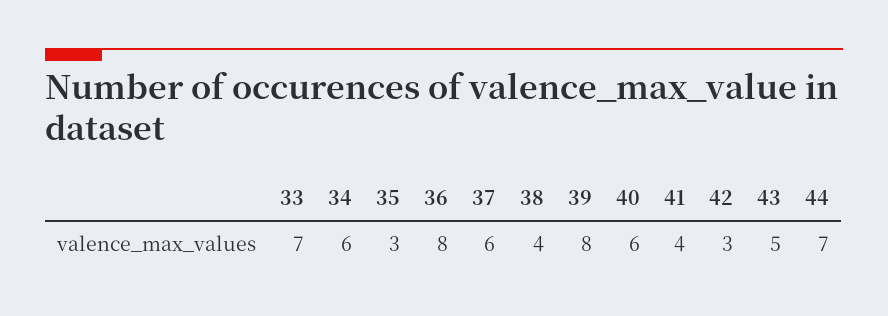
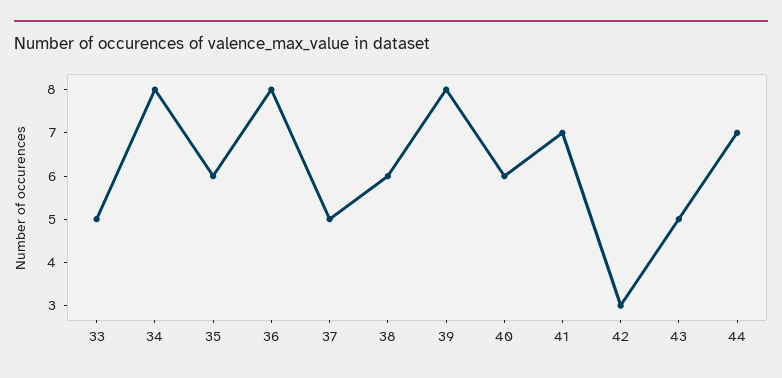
33: 7 -> 5
34: 6 -> 8
35: 3 -> 6
37: 6 -> 5
38: 4 -> 6
41: 4 -> 7

